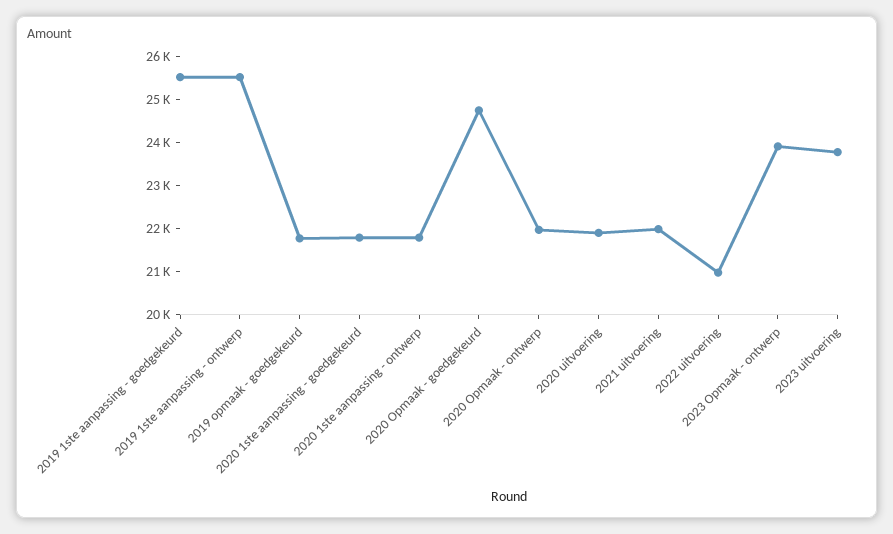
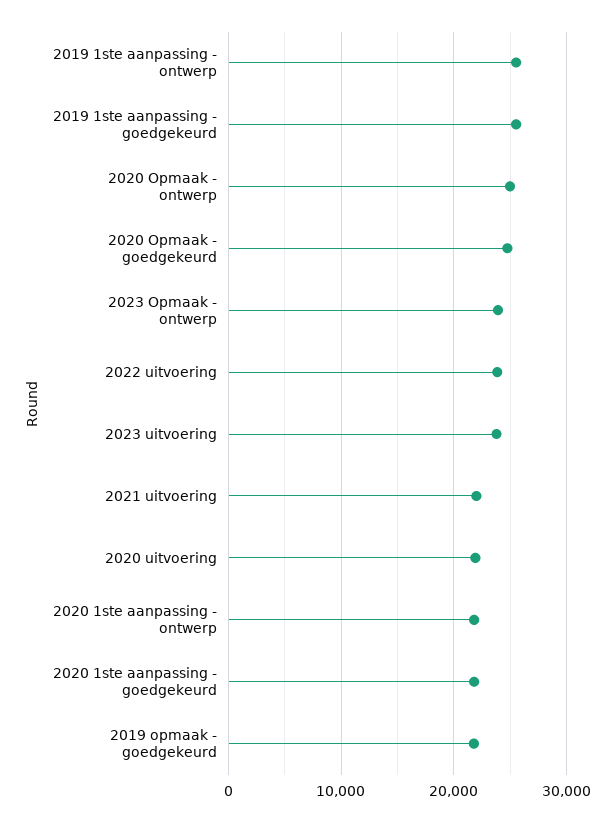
2020 Opmaak - ontwerp: 22000 -> 25000
2022 uitvoering: 21000 -> 24000

